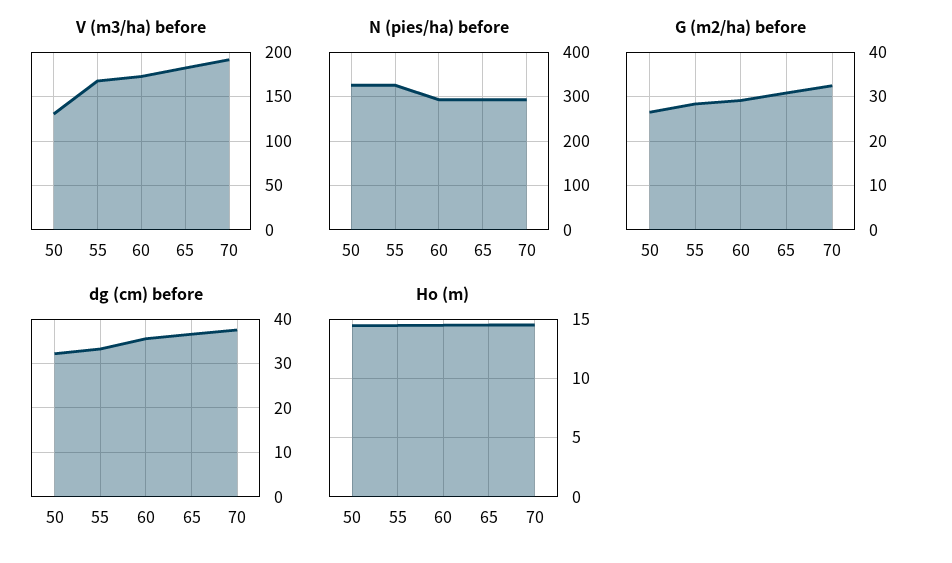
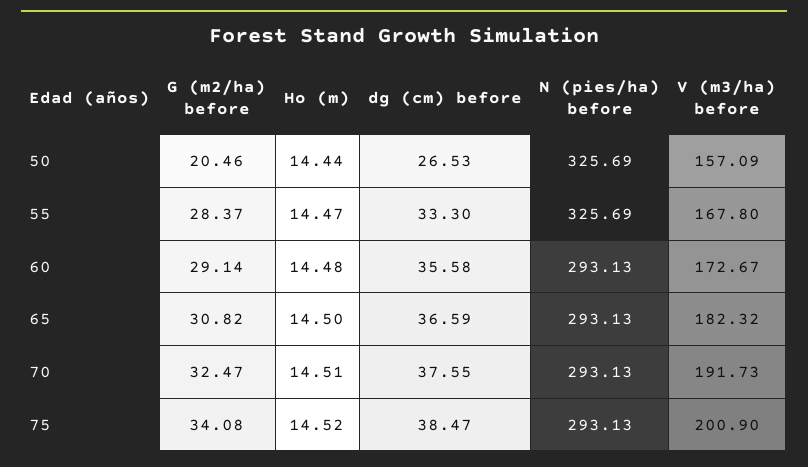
V (m3/ha) before, 50: 130 -> 157.09
G (m2/ha) before, 50: 26 -> 20.46
dg (cm) before, 50: 32 -> 26.53
G (m2/ha) before, 75: none -> 34.08
Ho (m), 75: none -> 14.52
dg (cm) before, 75: none -> 38.47
N (pies/ha) before, 75: none -> 293.13
V (m3/ha) before, 75: none -> 200.9

